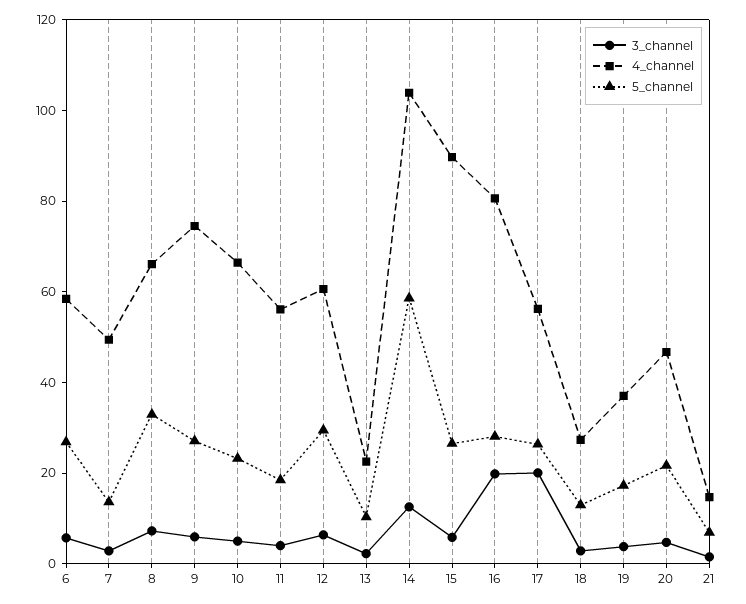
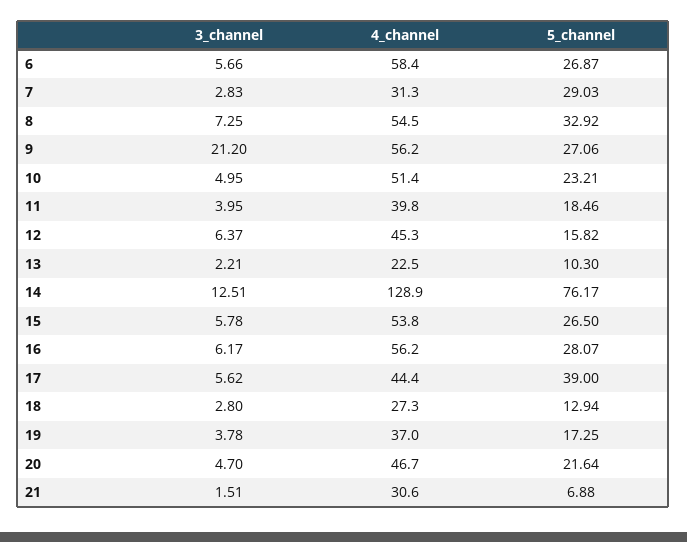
4_channel, 7: 50 -> 31.3
5_channel, 7: 15 -> 29.03
4_channel, 8: 65 -> 54.5
3_channel, 9: 5 -> 21.2
4_channel, 9: 75 -> 56.2
4_channel, 10: 65 -> 51.4
4_channel, 11: 55 -> 39.8
4_channel, 12: 60 -> 45.3
5_channel, 12: 30 -> 15.82
4_channel, 14: 105 -> 128.9
5_channel, 14: 60 -> 76.17
4_channel, 15: 90 -> 53.8
3_channel, 16: 20 -> 6.17
4_channel, 16: 80 -> 56.2
3_channel, 17: 20 -> 5.62
4_channel, 17: 55 -> 44.4
5_channel, 17: 25 -> 39
4_channel, 21: 15 -> 30.6

